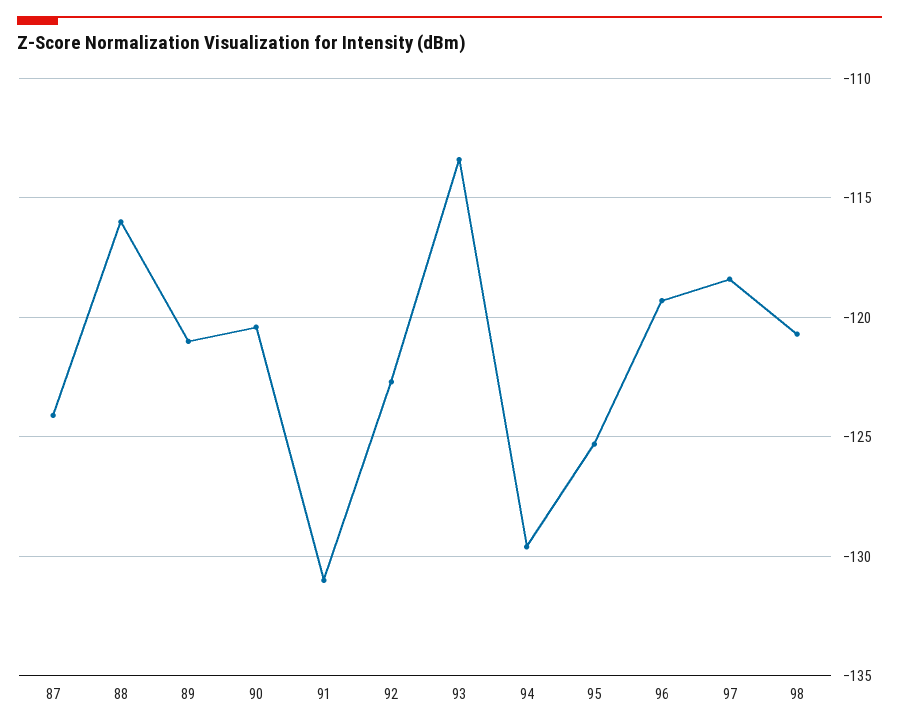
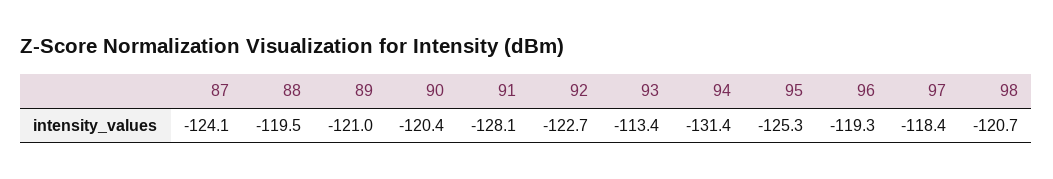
88: -116 -> -119.5
91: -131 -> -128.1
94: -129.5 -> -131.4

